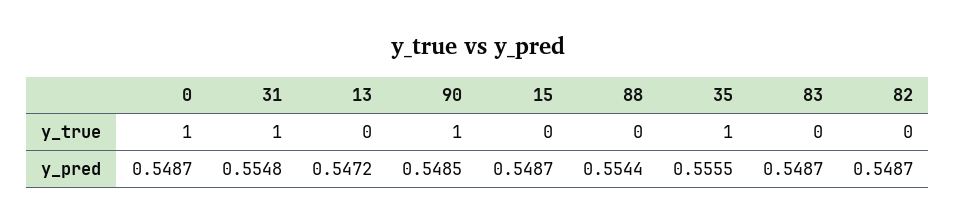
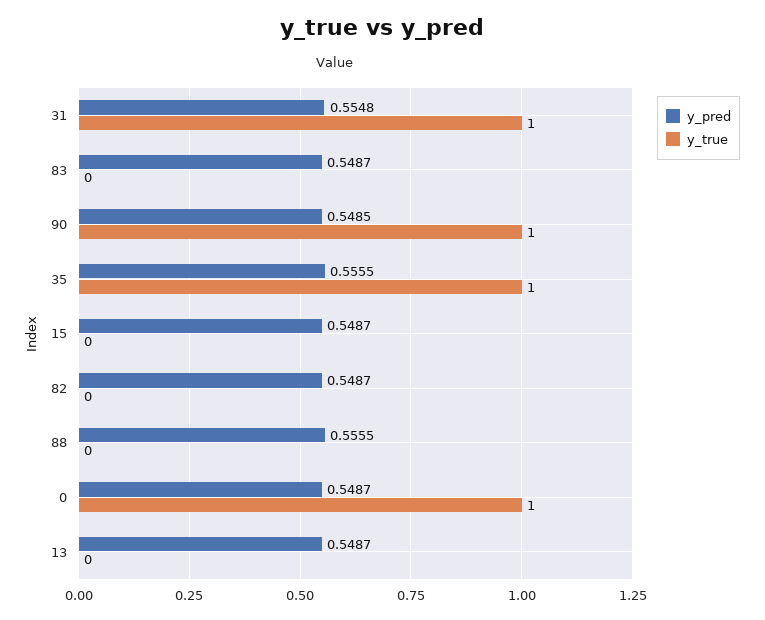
y_pred, 13: 0.5472 -> 0.5487
y_pred, 88: 0.5544 -> 0.5555

